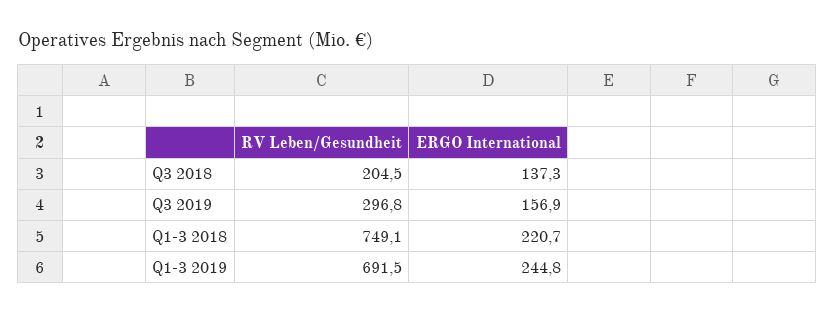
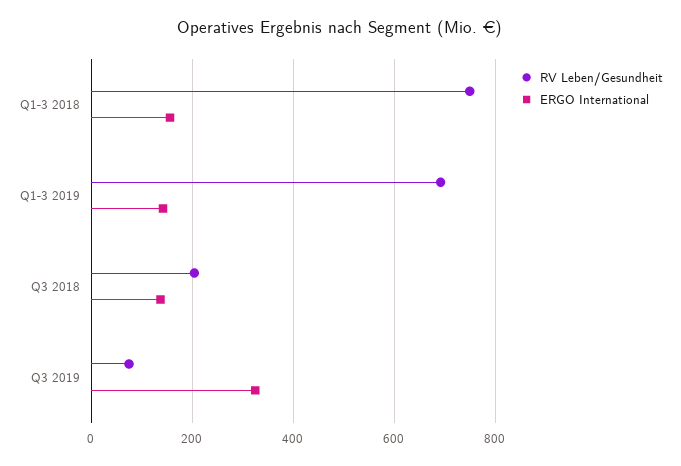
RV Leben/Gesundheit, Q3 2019: 296.8 -> 80
ERGO International, Q3 2019: 156.9 -> 320
ERGO International, Q1-3 2018: 220.7 -> 160
ERGO International, Q1-3 2019: 244.8 -> 140

